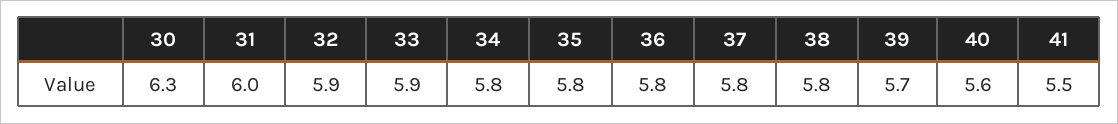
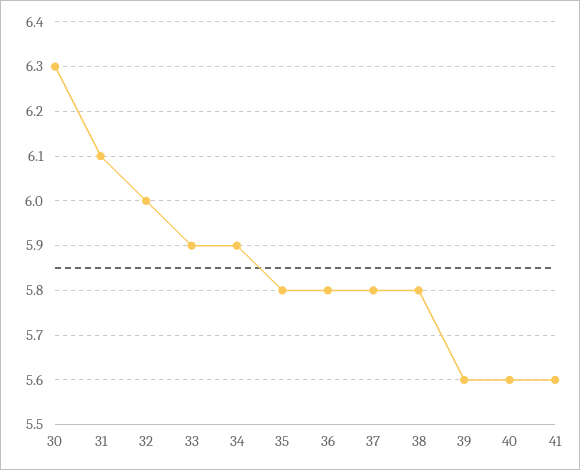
31: 6 -> 6.1
32: 5.9 -> 6
34: 5.8 -> 5.9
39: 5.7 -> 5.6
41: 5.5 -> 5.6

